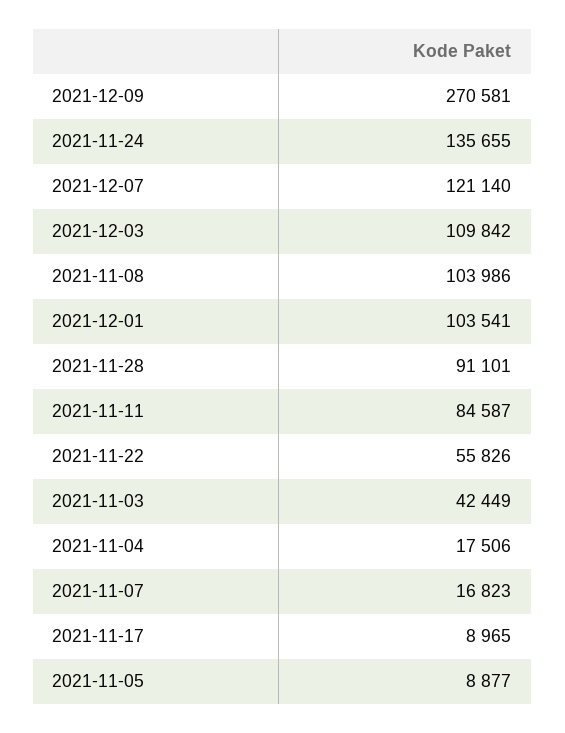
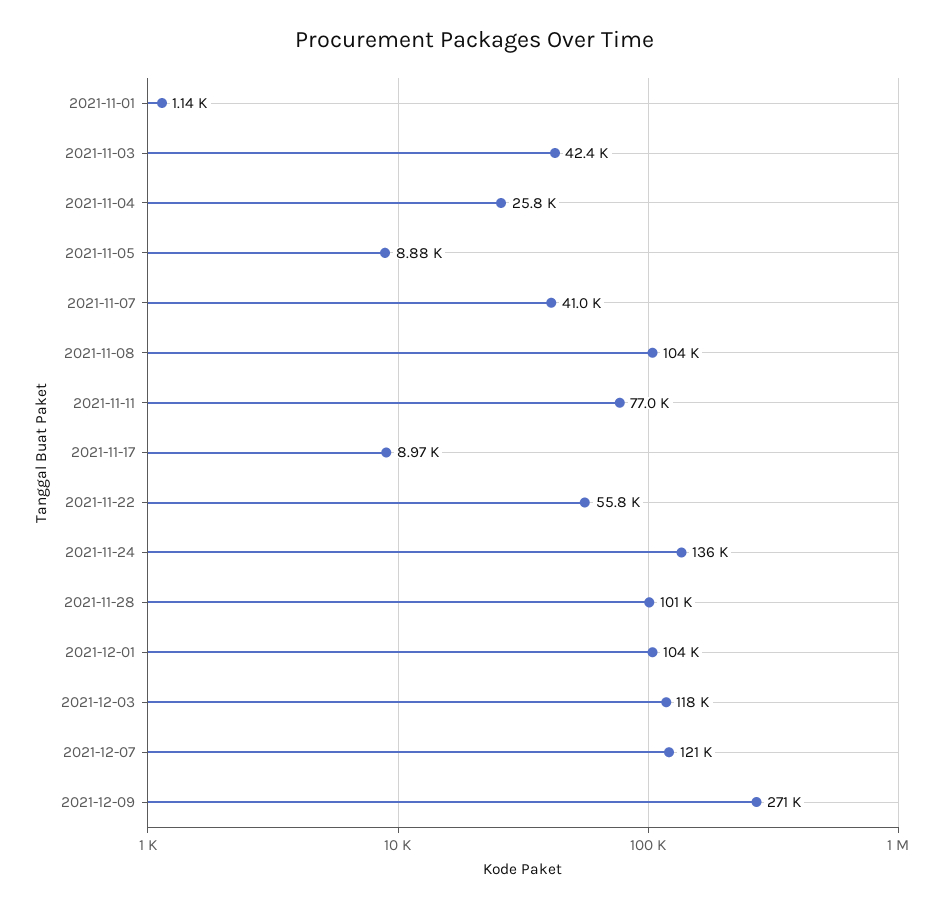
2021-12-03: 109842 -> 118000
2021-11-28: 91101 -> 101000
2021-11-11: 84587 -> 77000
2021-11-04: 17506 -> 25800
2021-11-07: 16823 -> 41000
2021-11-01: none -> 1140

